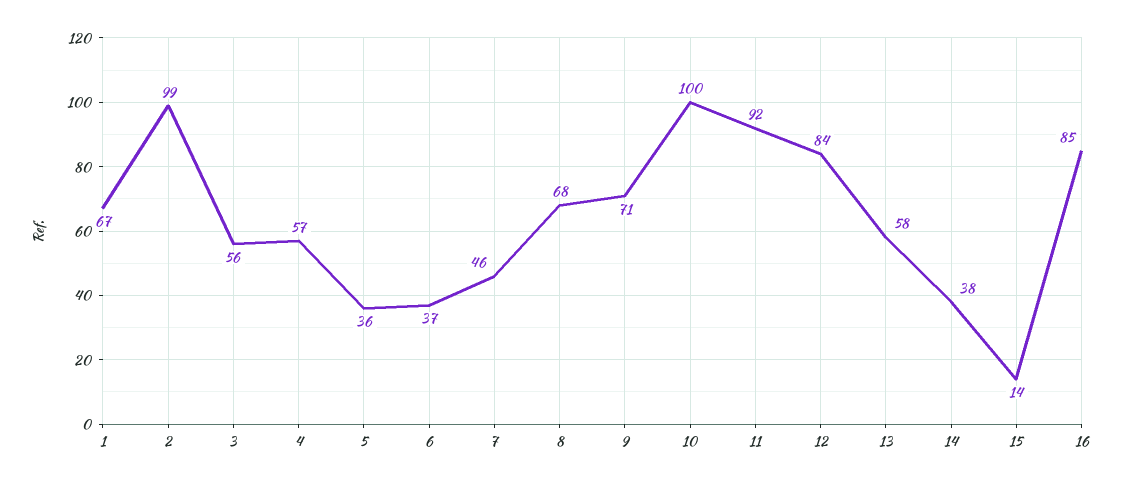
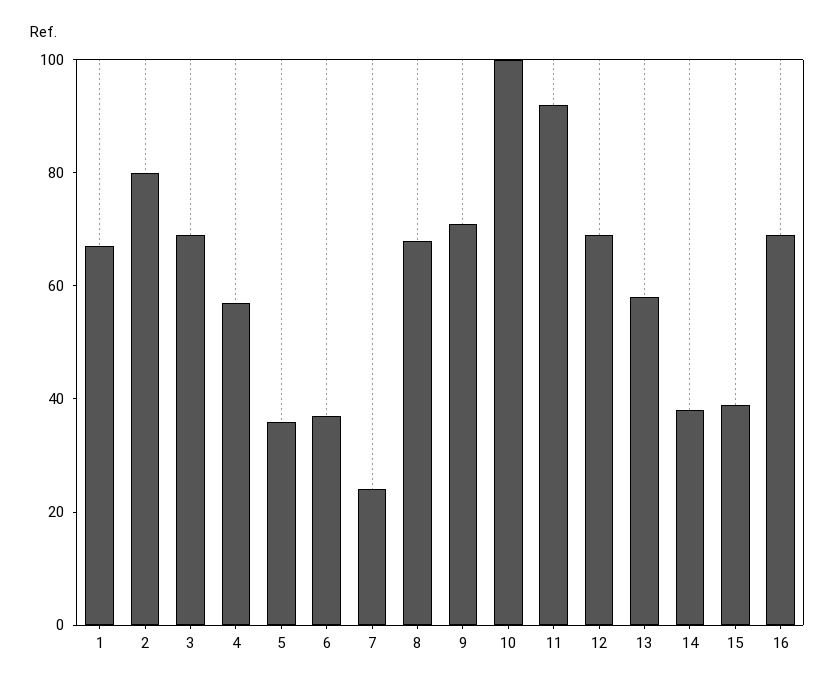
2: 99 -> 80
3: 56 -> 70
7: 46 -> 25
12: 84 -> 70
15: 14 -> 40
16: 85 -> 70

